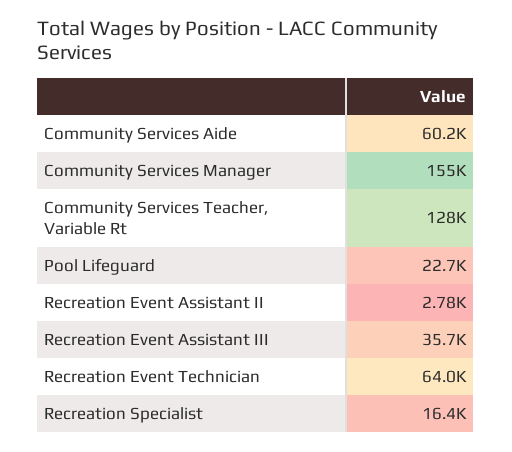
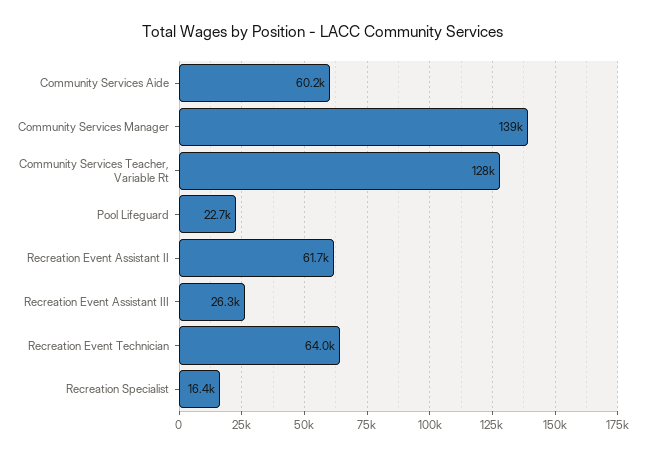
Community Services Manager: 155000 -> 139000
Recreation Event Assistant II: 2780 -> 61700
Recreation Event Assistant III: 35700 -> 26300

